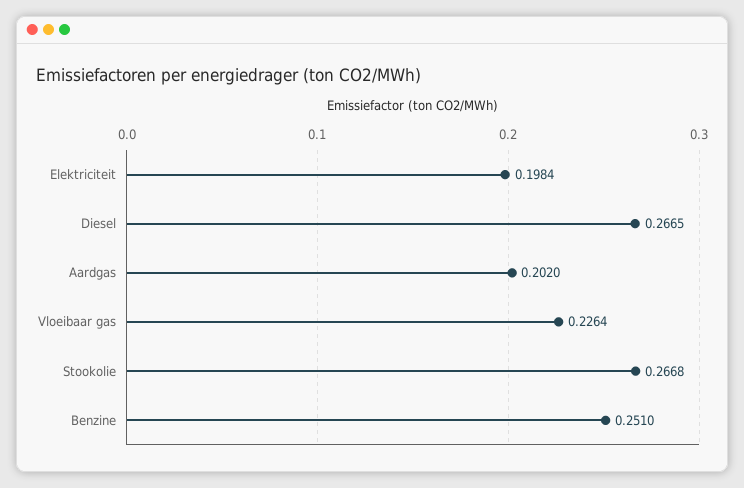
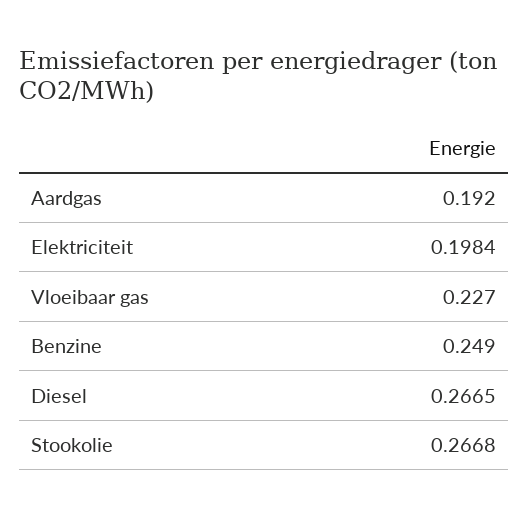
Aardgas: 0.202 -> 0.192
Vloeibaar gas: 0.2264 -> 0.227
Benzine: 0.251 -> 0.249

